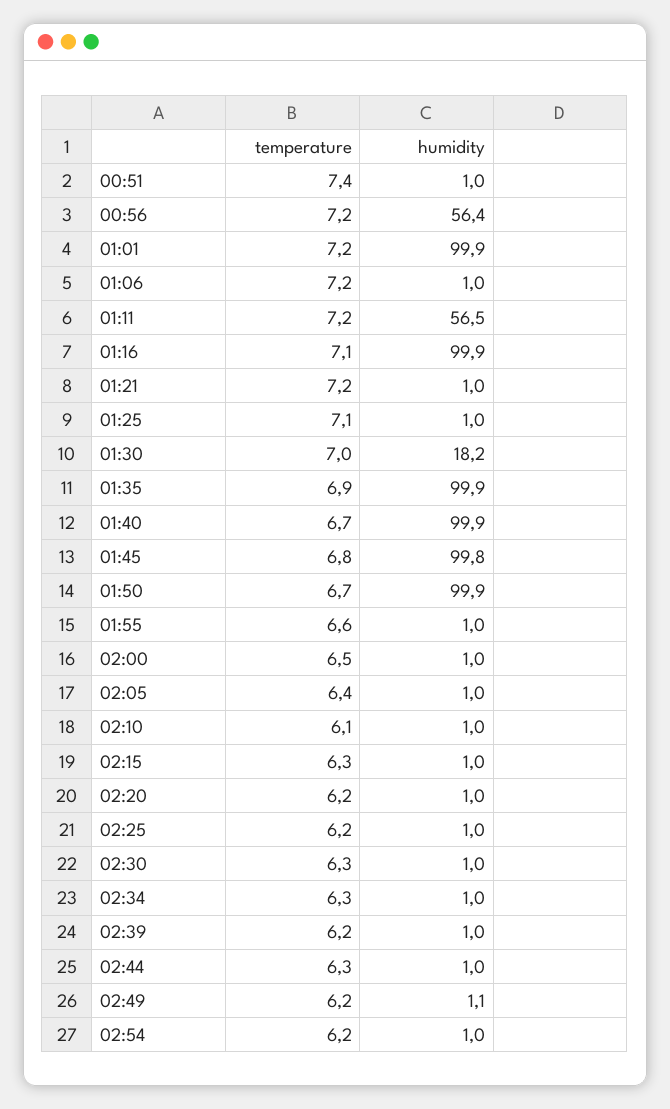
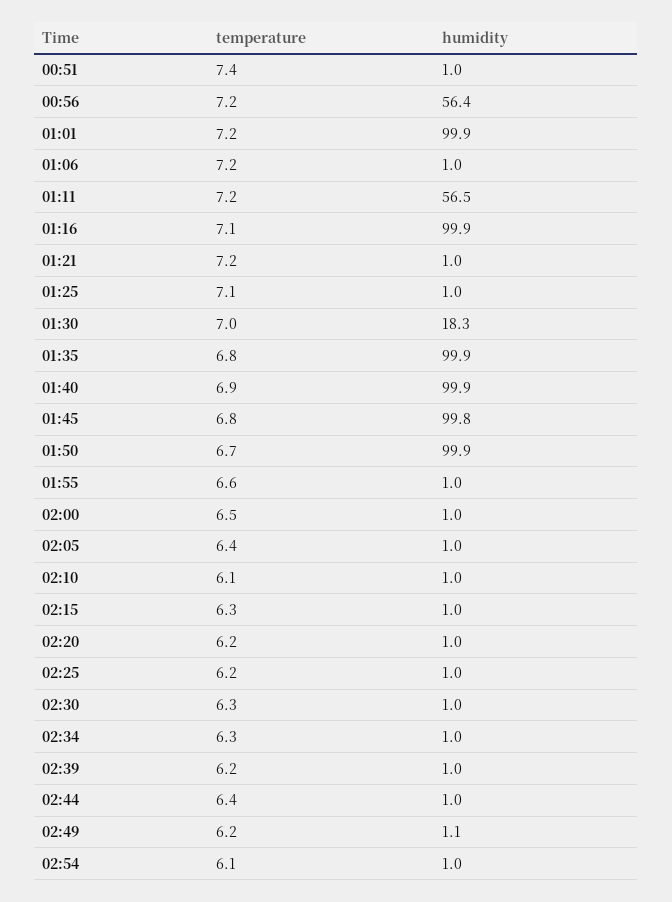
humidity, 01:30: 18.2 -> 18.3
temperature, 01:35: 6.9 -> 6.8
temperature, 01:40: 6.7 -> 6.9
temperature, 02:44: 6.3 -> 6.4
temperature, 02:54: 6.2 -> 6.1

